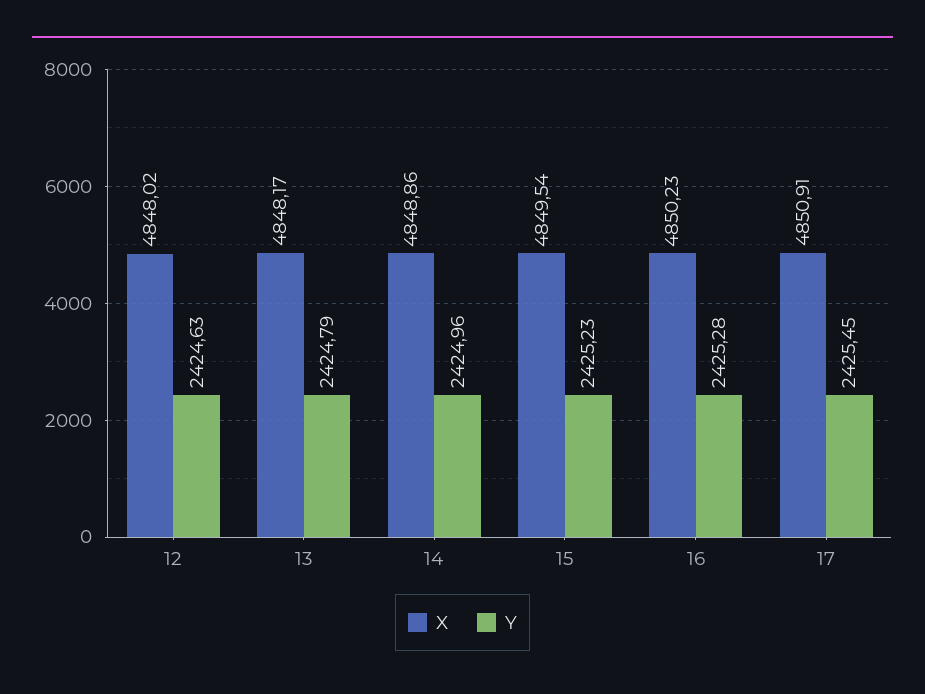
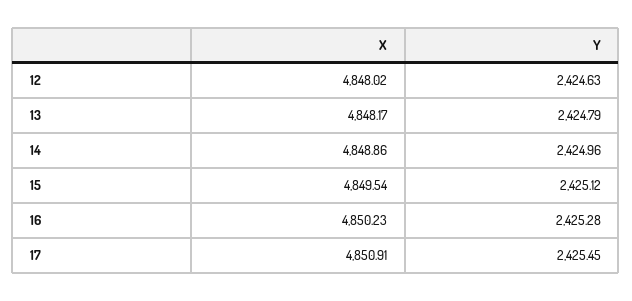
Y, 15: 2425.23 -> 2425.12

